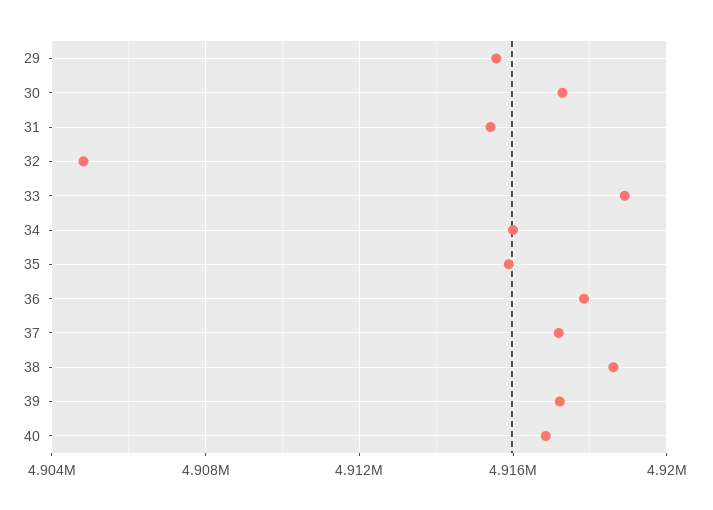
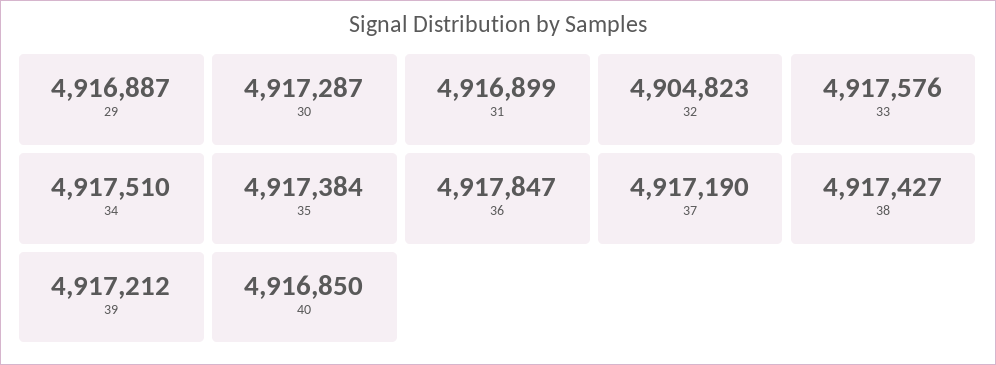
29: 4915500 -> 4916887
31: 4915500 -> 4916899
33: 4919000 -> 4917576
34: 4916000 -> 4917510
35: 4916000 -> 4917384
38: 4918500 -> 4917427

